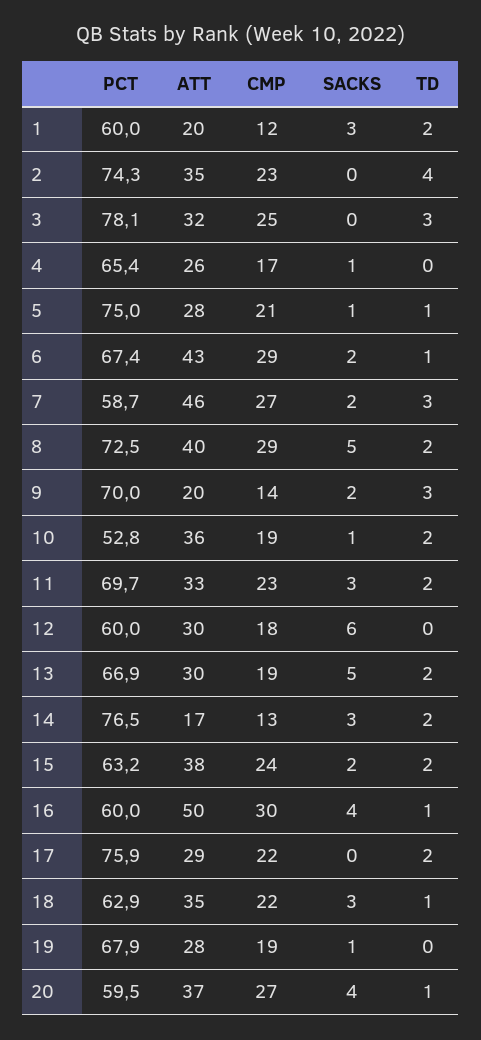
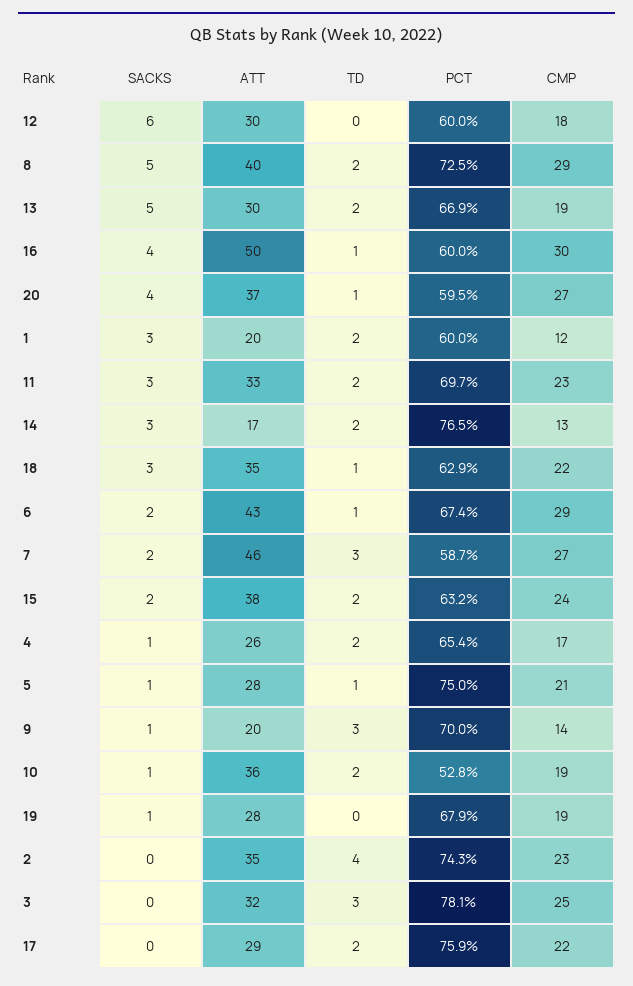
TD, 4: 0 -> 2
SACKS, 9: 2 -> 1

